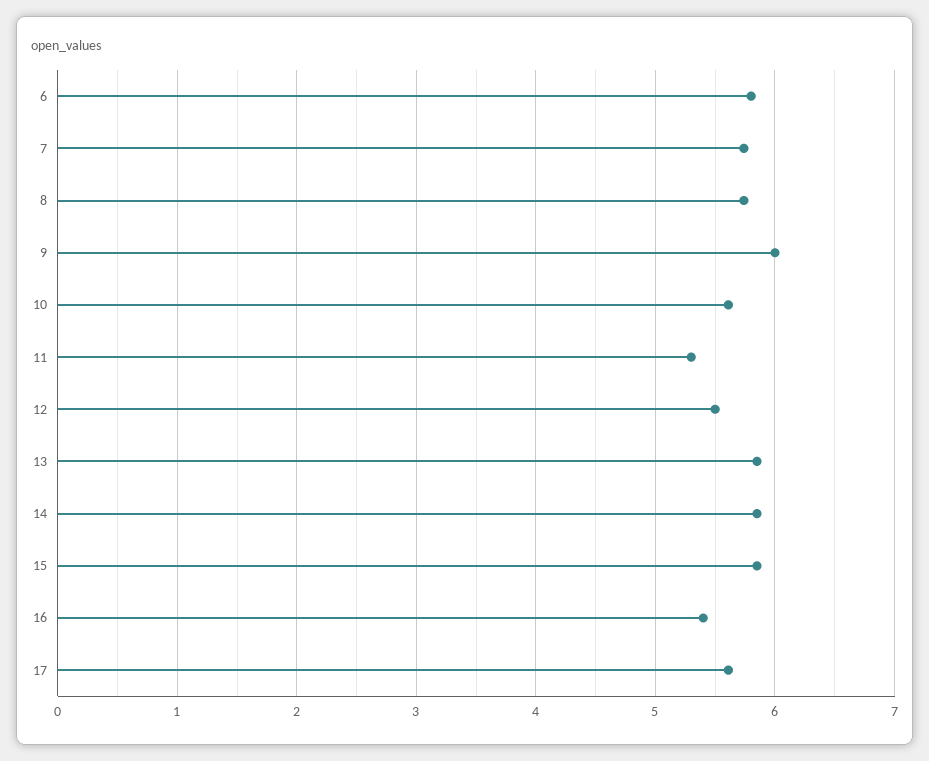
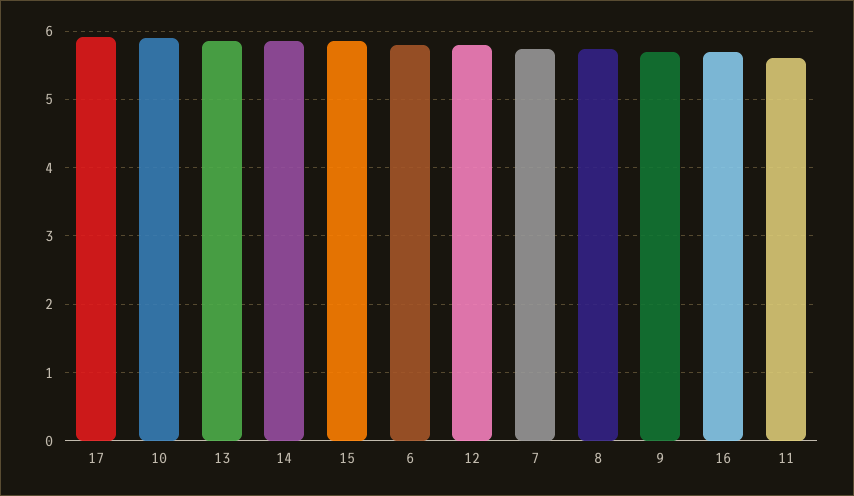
9: 6 -> 5.7
10: 5.6 -> 5.9
11: 5.3 -> 5.6
12: 5.5 -> 5.8
16: 5.4 -> 5.7
17: 5.6 -> 5.9

